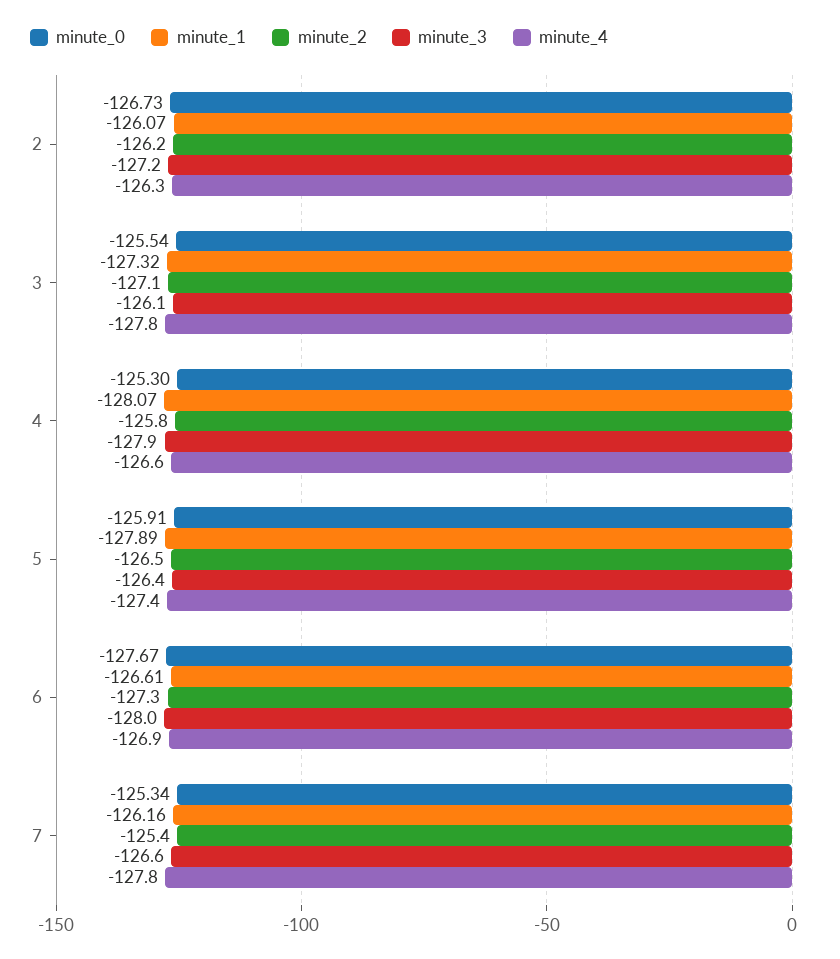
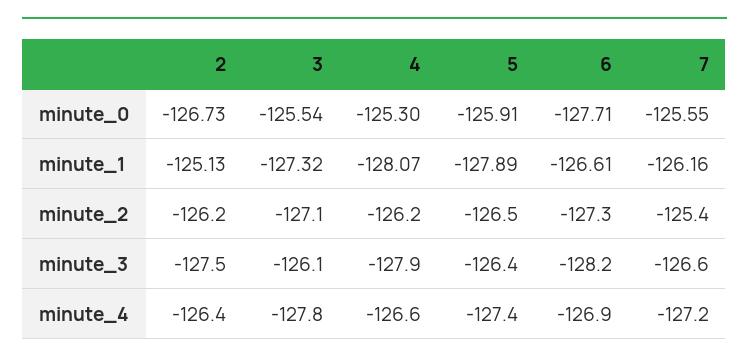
minute_1, 2: -126.07 -> -125.13
minute_3, 2: -127.2 -> -127.5
minute_4, 2: -126.3 -> -126.4
minute_2, 4: -125.8 -> -126.2
minute_0, 6: -127.67 -> -127.71
minute_3, 6: -128 -> -128.2
minute_0, 7: -125.34 -> -125.55
minute_4, 7: -127.8 -> -127.2

